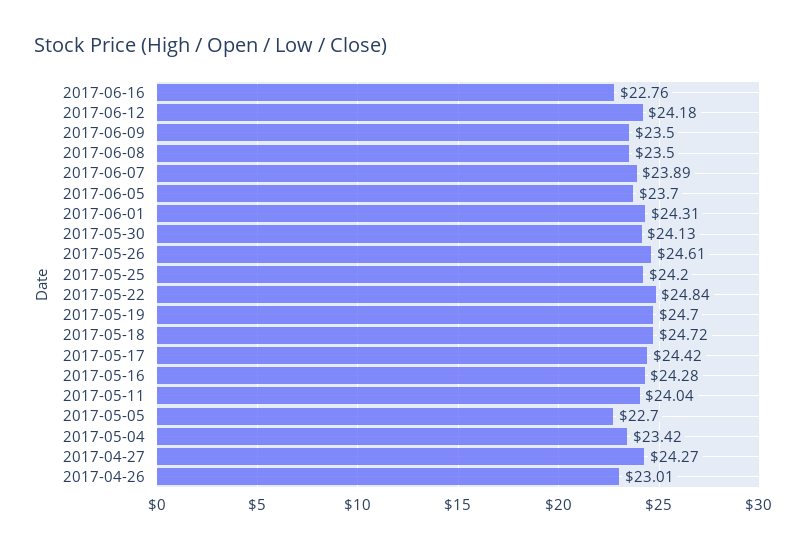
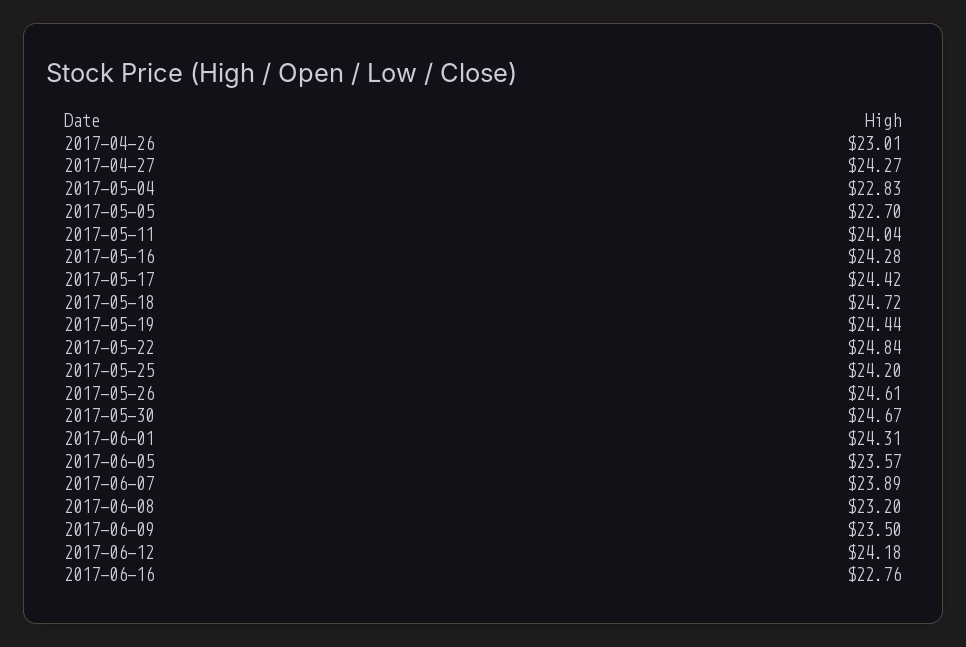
2017-06-08: 23.5 -> 23.2
2017-06-05: 23.7 -> 23.57
2017-05-30: 24.13 -> 24.67
2017-05-19: 24.7 -> 24.44
2017-05-04: 23.42 -> 22.83

